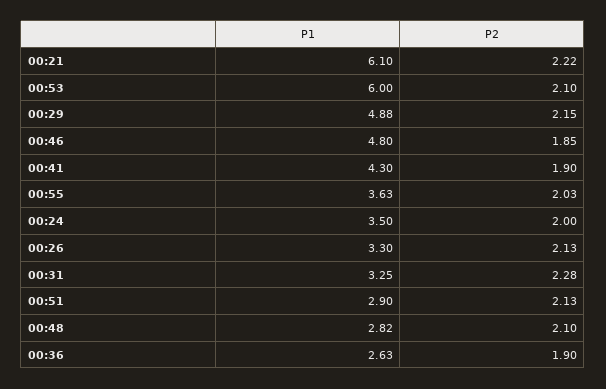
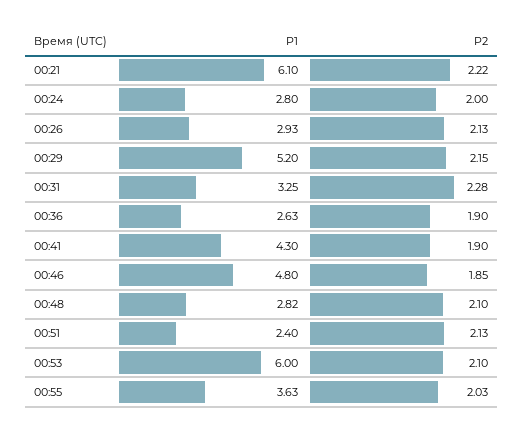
P1, 00:29: 4.88 -> 5.2
P1, 00:24: 3.5 -> 2.8
P1, 00:26: 3.3 -> 2.93
P1, 00:51: 2.9 -> 2.4

